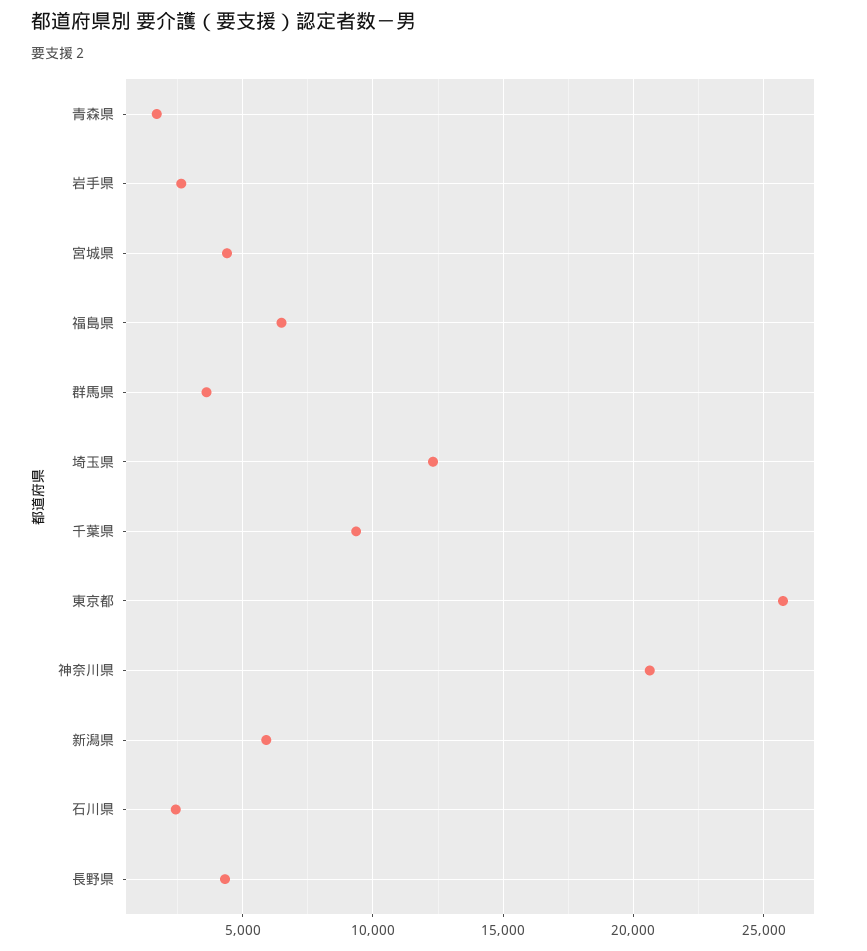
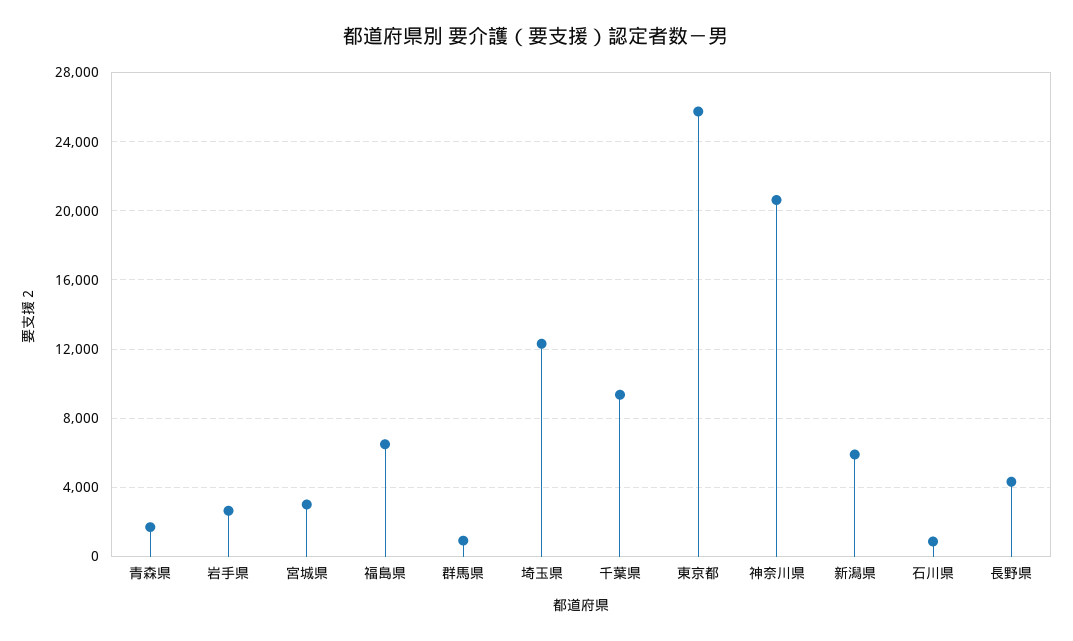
宮城県: 4500 -> 3000
群馬県: 3500 -> 1000
石川県: 2500 -> 1000

